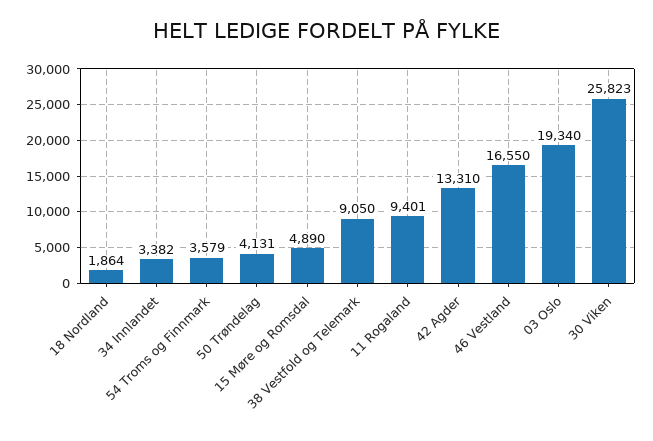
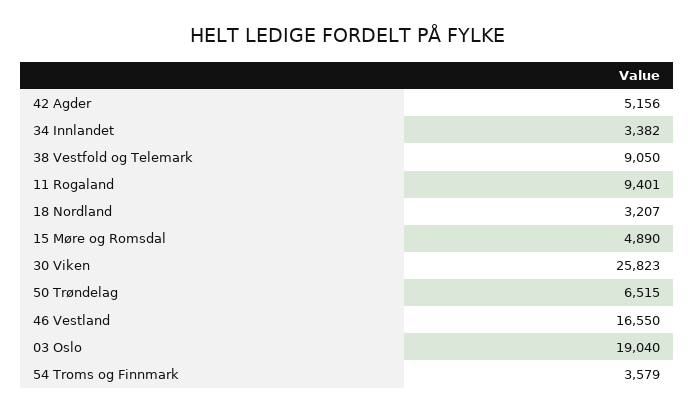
18 Nordland: 1864 -> 3207
50 Trøndelag: 4131 -> 6515
42 Agder: 13310 -> 5156
03 Oslo: 19340 -> 19040

